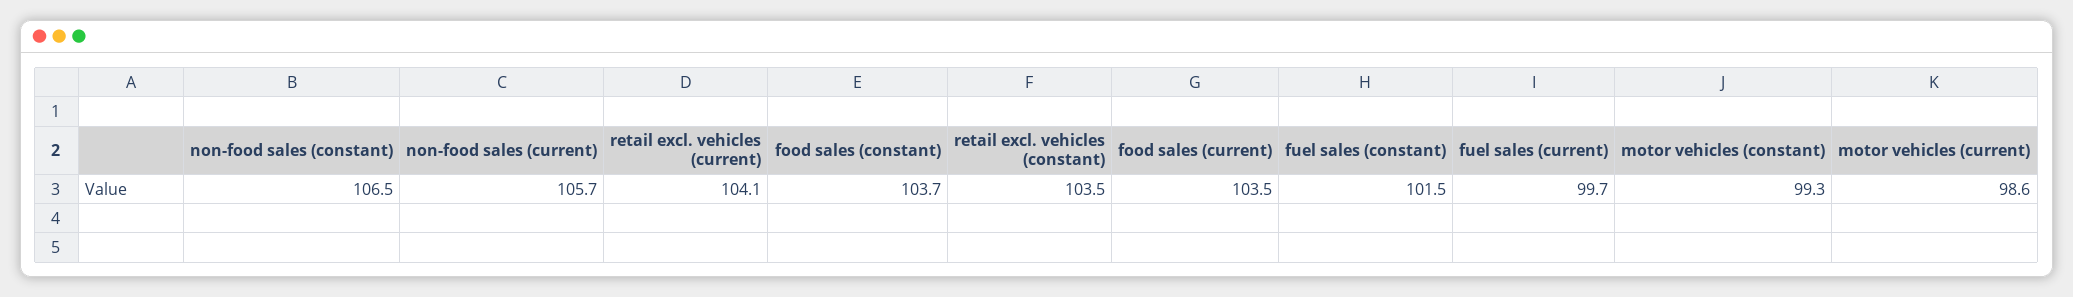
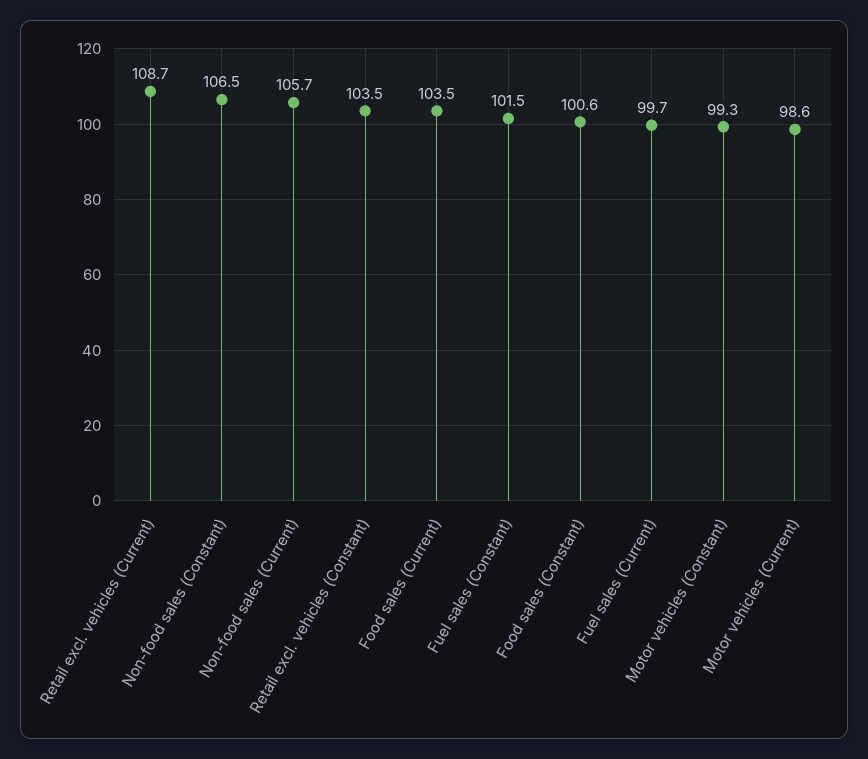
retail excl. vehicles (current): 104.1 -> 108.7
food sales (constant): 103.7 -> 100.6

